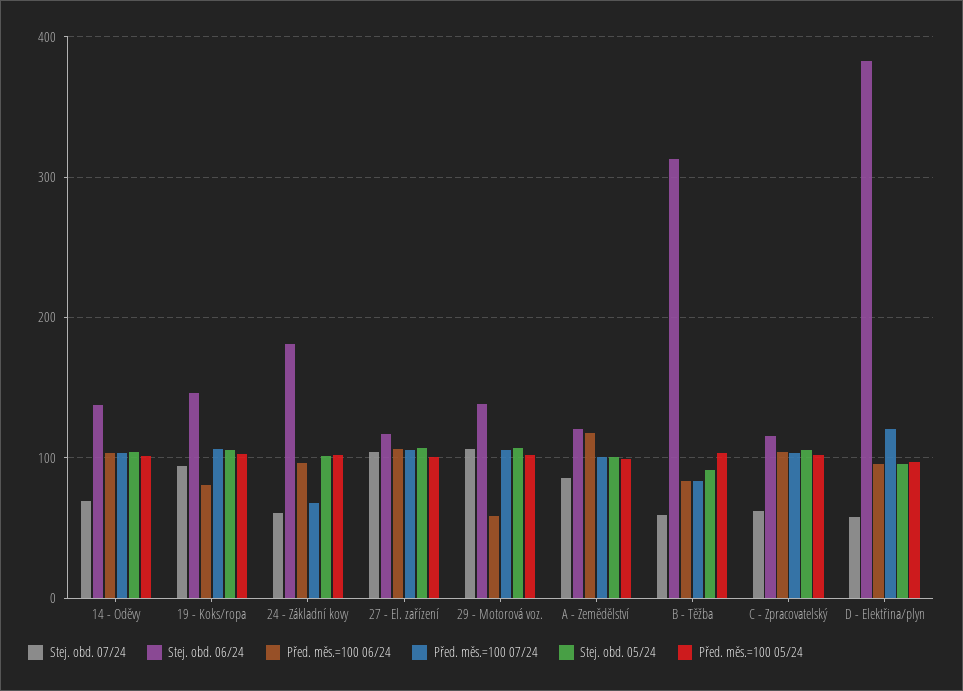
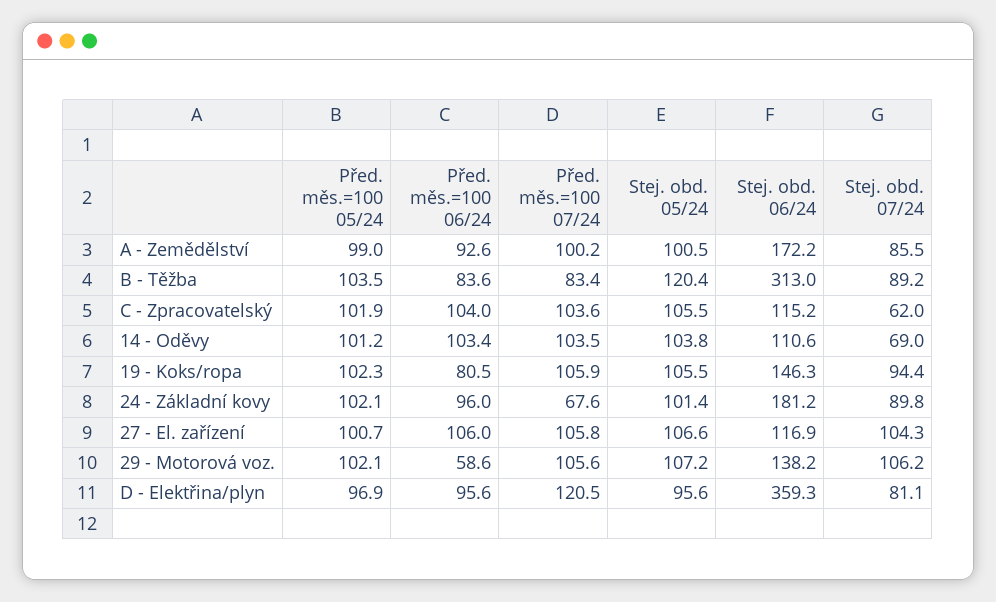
Stej. obd. 06/24, 14 - Oděvy: 140 -> 110.6
Stej. obd. 07/24, 24 - Základní kovy: 60 -> 89.8
Stej. obd. 06/24, A - Zemědělství: 120 -> 172.2
Před. měs.=100 06/24, A - Zemědělství: 120 -> 92.6
Stej. obd. 07/24, B - Těžba: 60 -> 89.2
Stej. obd. 05/24, B - Těžba: 90 -> 120.4
Stej. obd. 07/24, D - Elektřina/plyn: 60 -> 81.1
Stej. obd. 06/24, D - Elektřina/plyn: 380 -> 359.3

